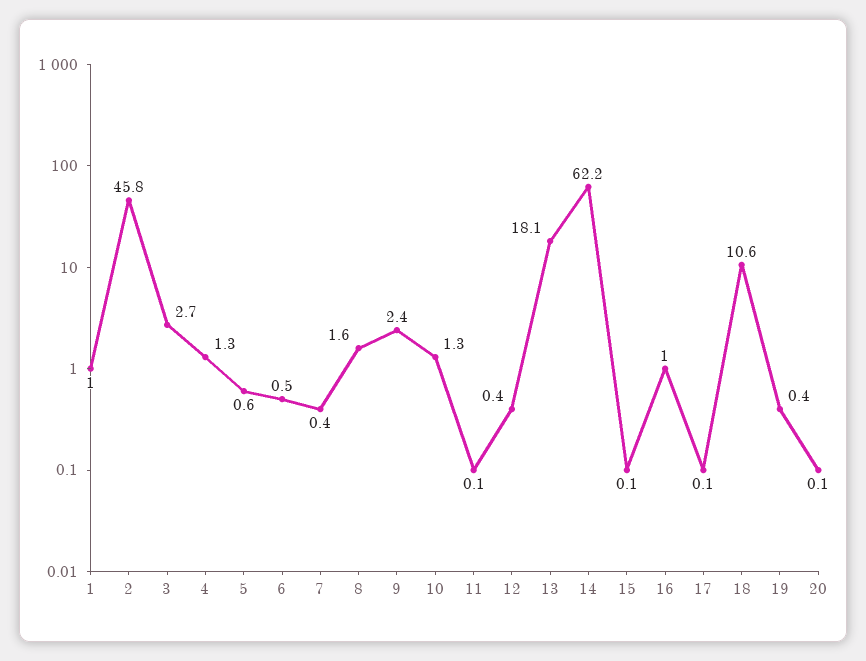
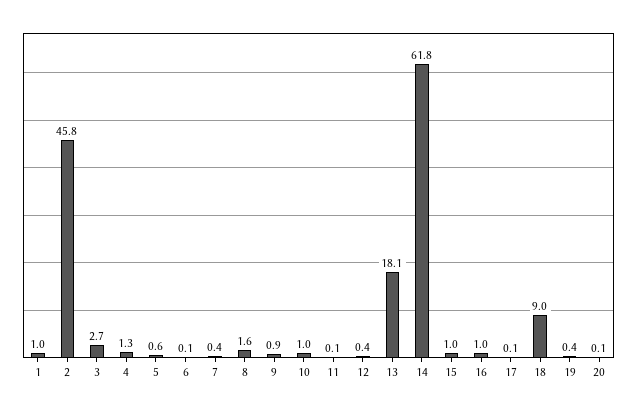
6: 0.5 -> 0.1
9: 2.4 -> 0.9
10: 1.3 -> 1
14: 62.2 -> 61.8
15: 0.1 -> 1
18: 10.6 -> 9

